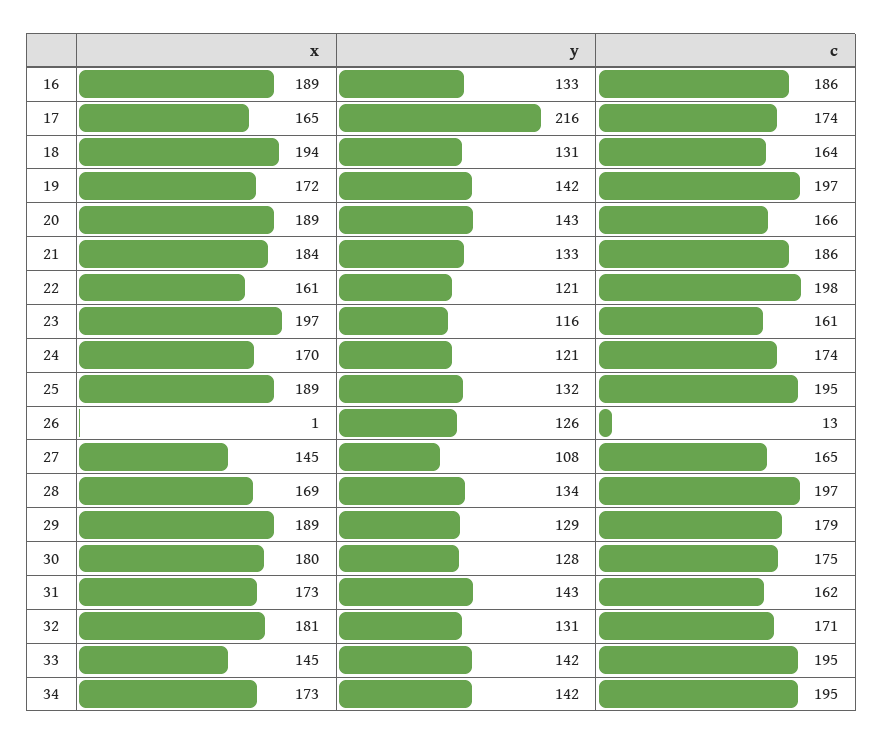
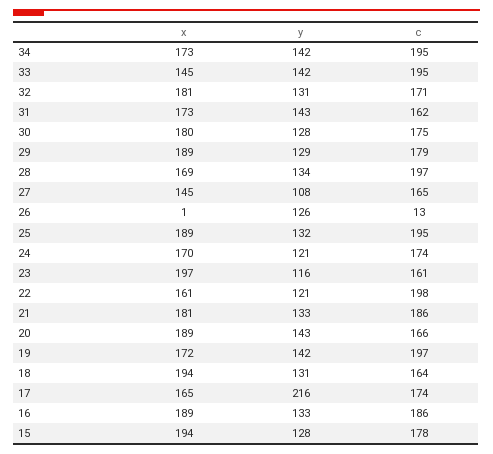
x, 21: 184 -> 181
x, 15: none -> 194
y, 15: none -> 128
c, 15: none -> 178

